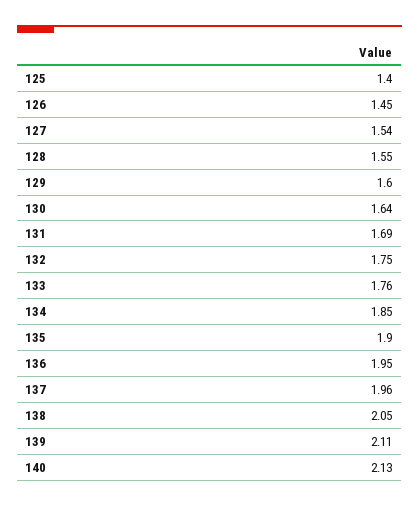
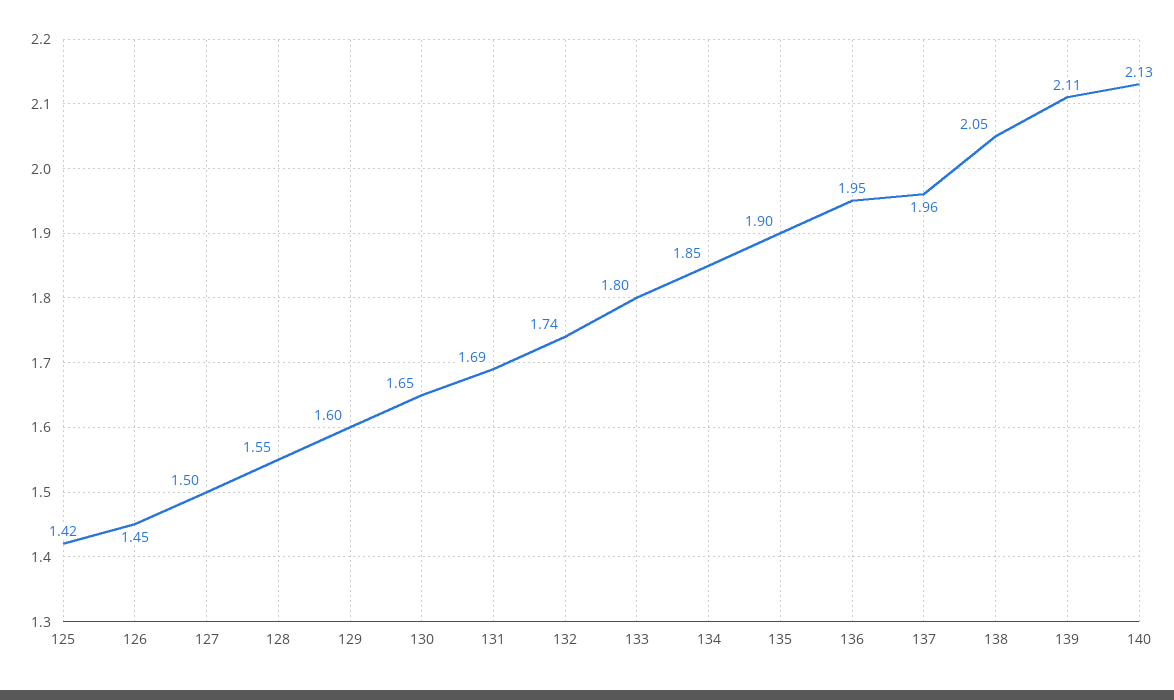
125: 1.4 -> 1.42
127: 1.54 -> 1.5
130: 1.64 -> 1.65
132: 1.75 -> 1.74
133: 1.76 -> 1.8

